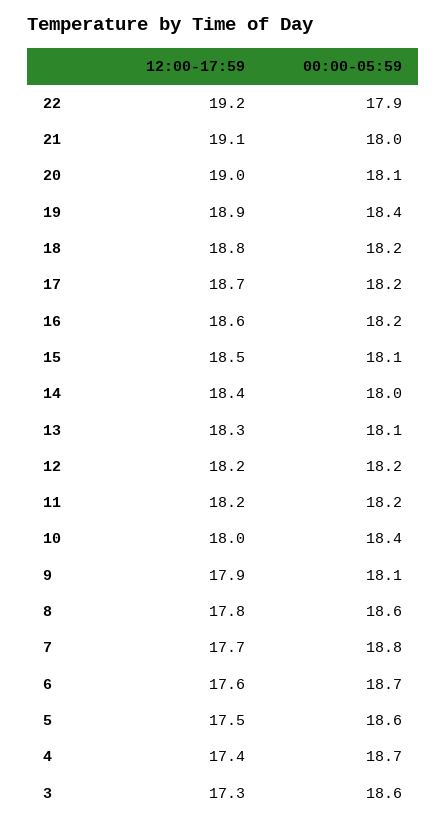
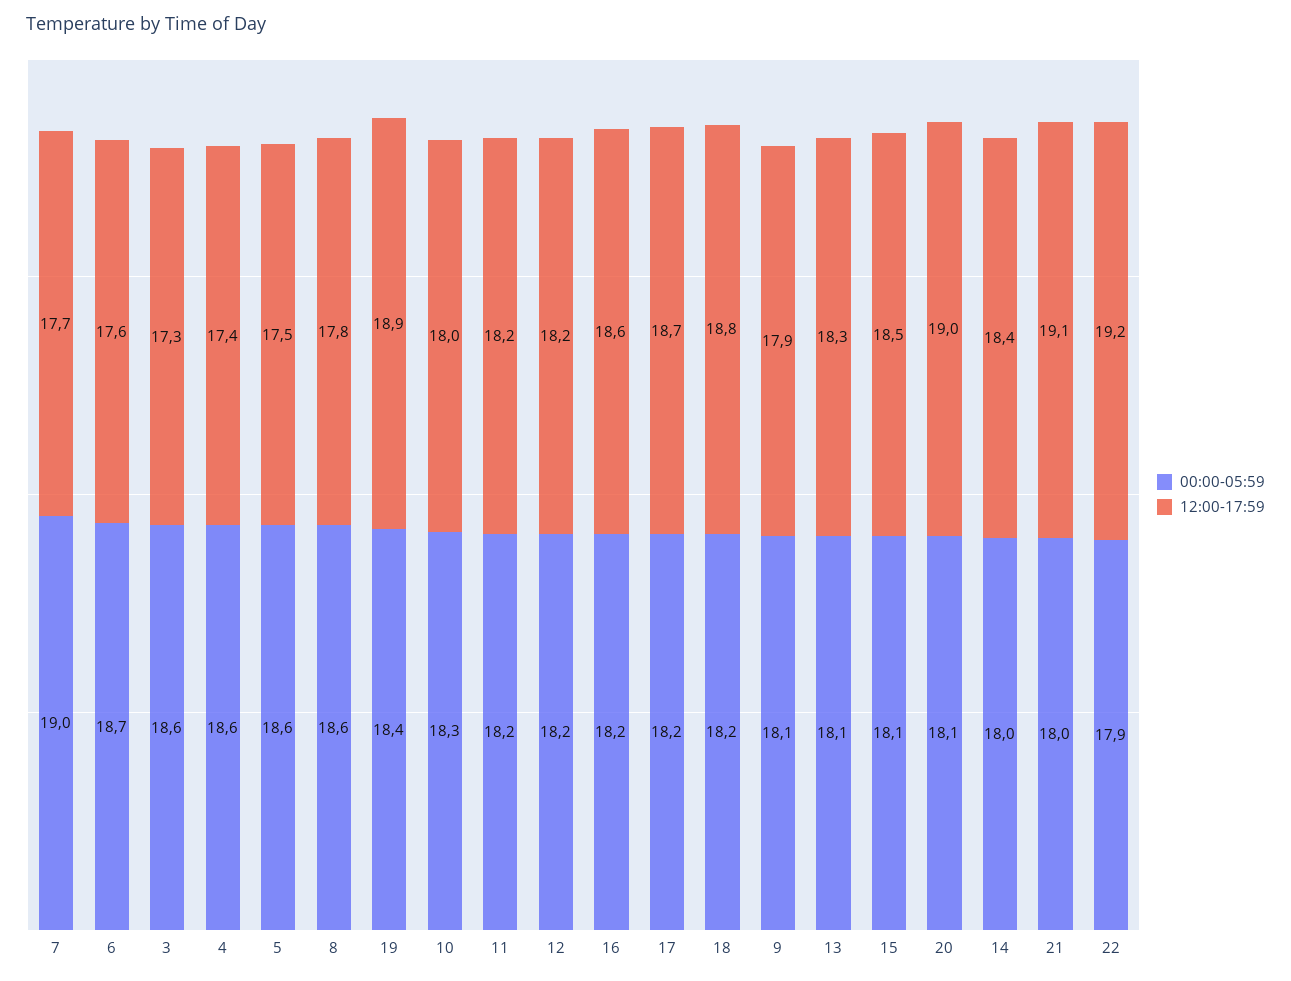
00:00-05:59, 10: 18.4 -> 18.3
00:00-05:59, 7: 18.8 -> 19
00:00-05:59, 4: 18.7 -> 18.6

